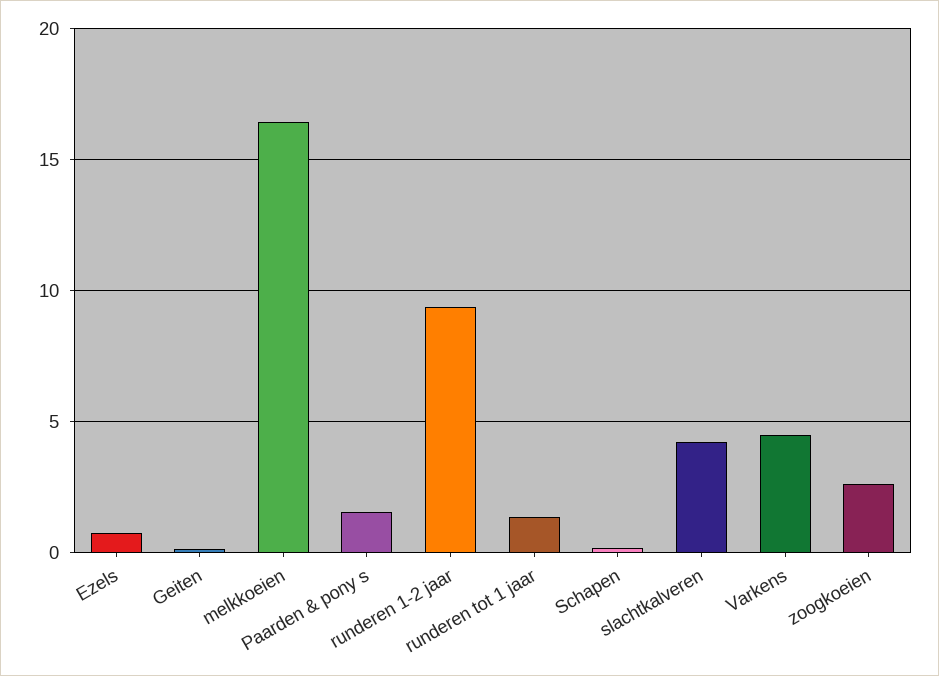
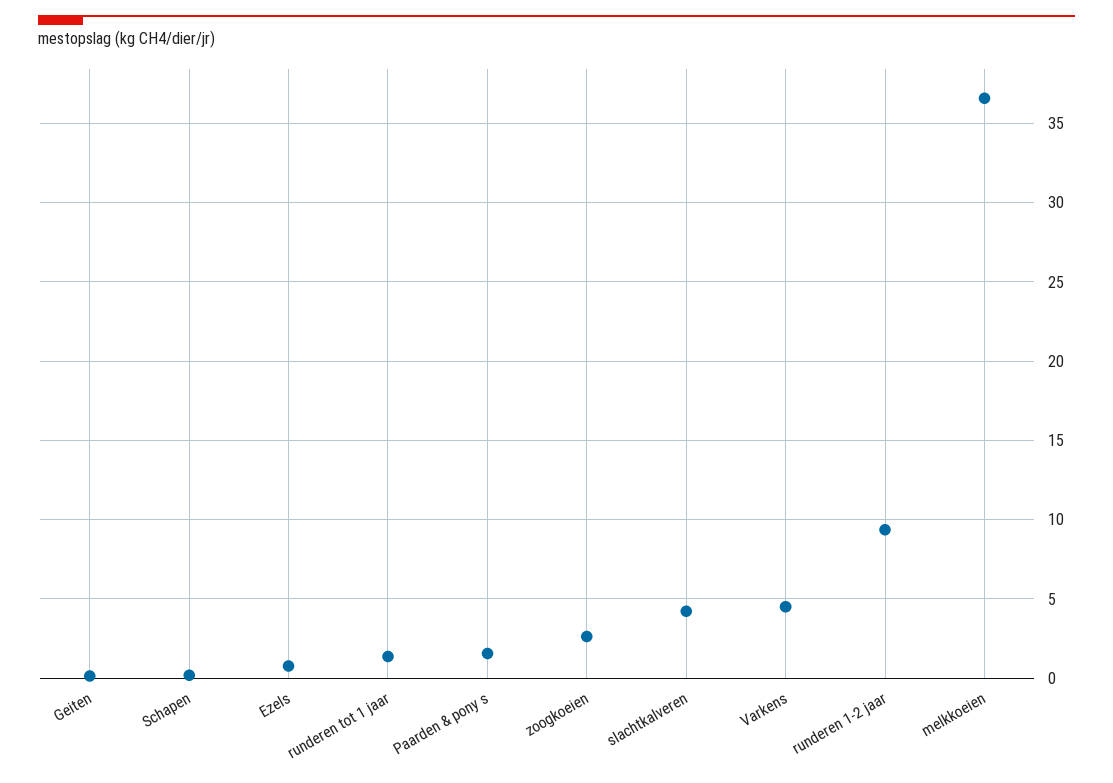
melkkoeien: 16.5 -> 36.5

